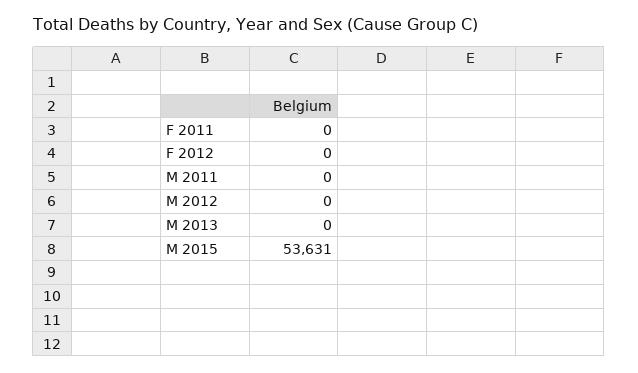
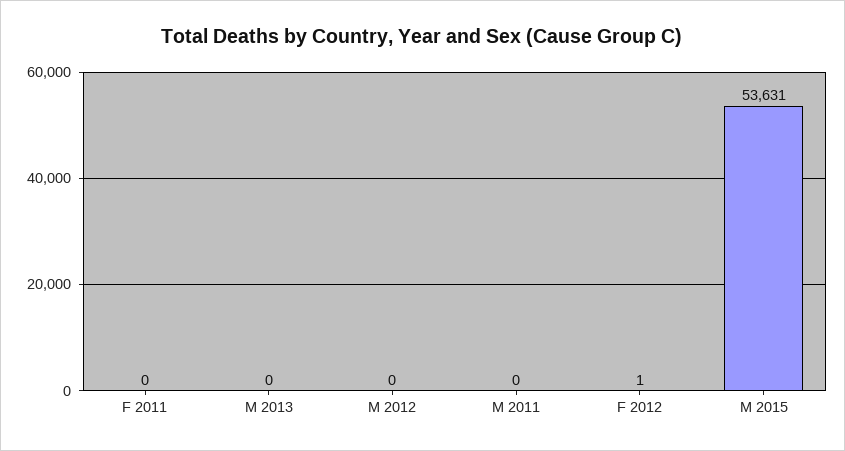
F 2012: 0 -> 1

